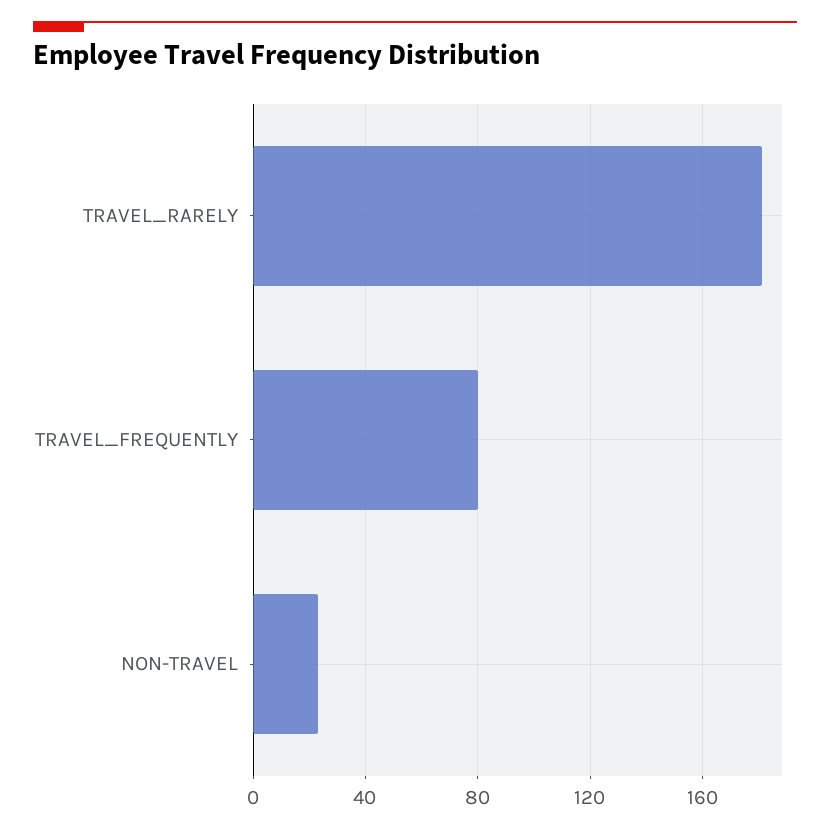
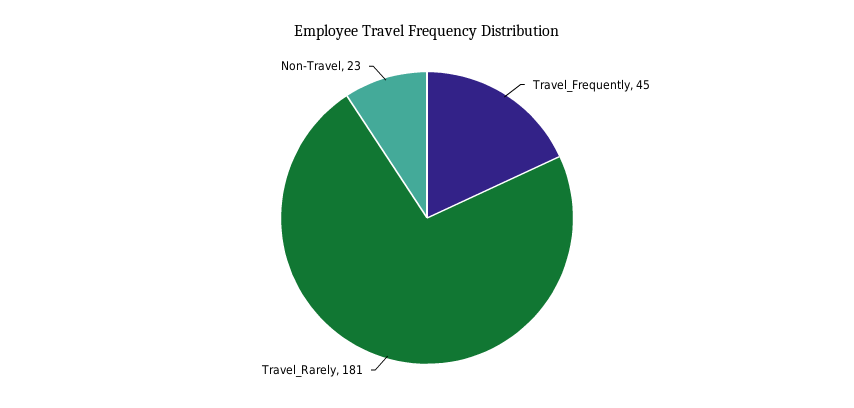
TRAVEL_FREQUENTLY: 80 -> 45

